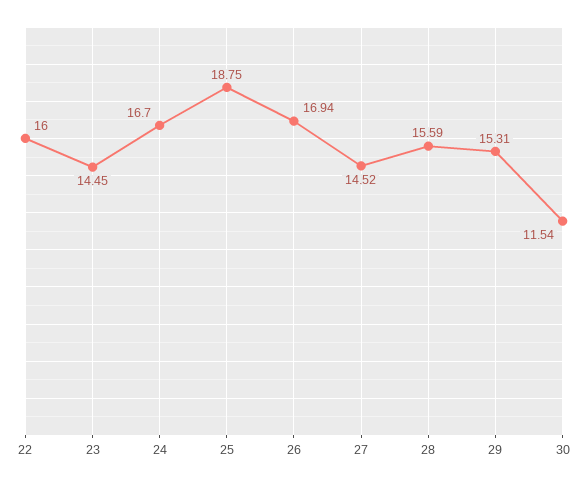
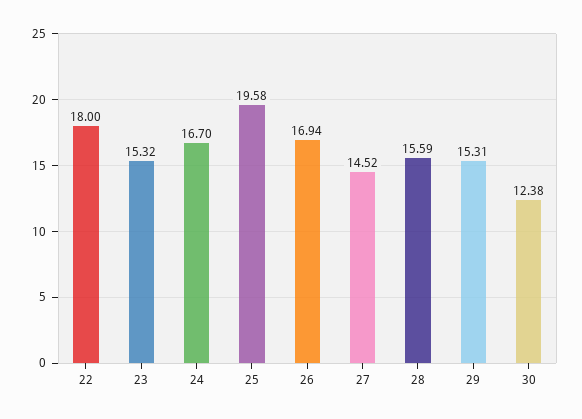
22: 16 -> 18
23: 14.45 -> 15.32
25: 18.75 -> 19.58
30: 11.54 -> 12.38

